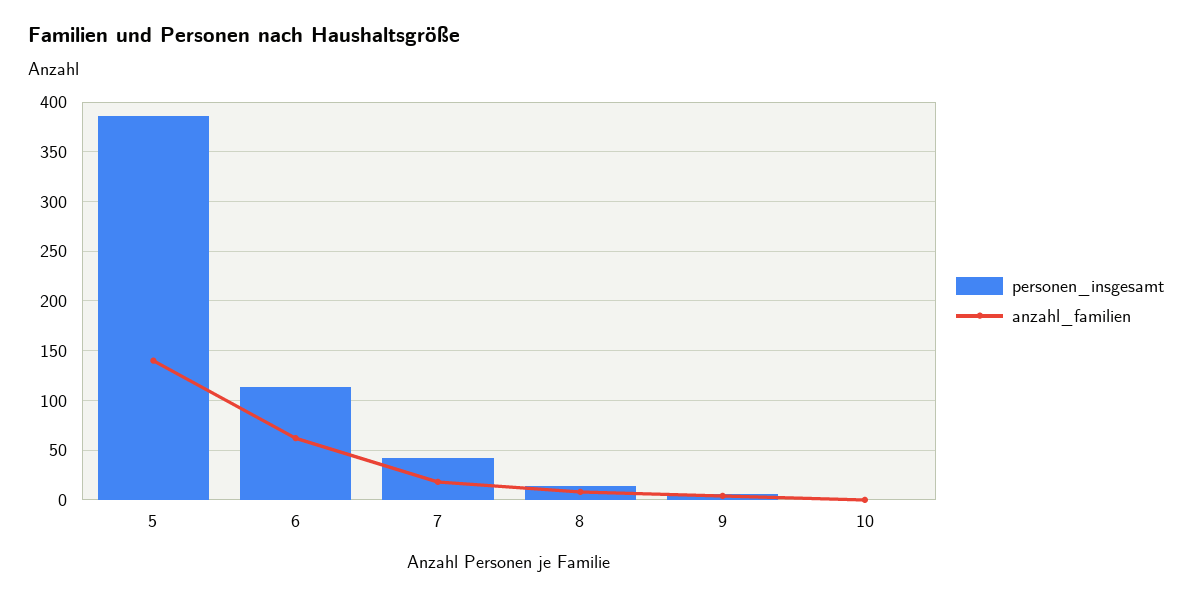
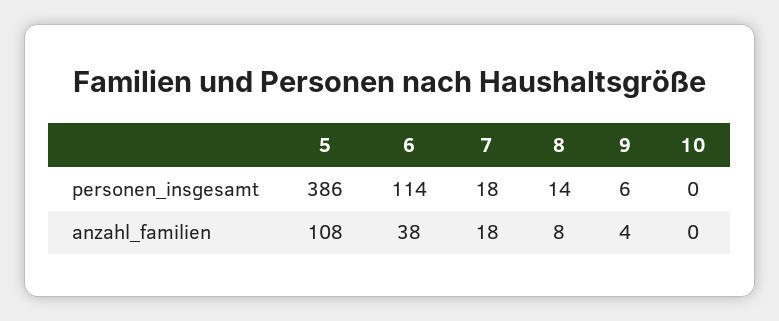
anzahl_familien, 5: 140 -> 108
anzahl_familien, 6: 60 -> 38
personen_insgesamt, 7: 40 -> 18

